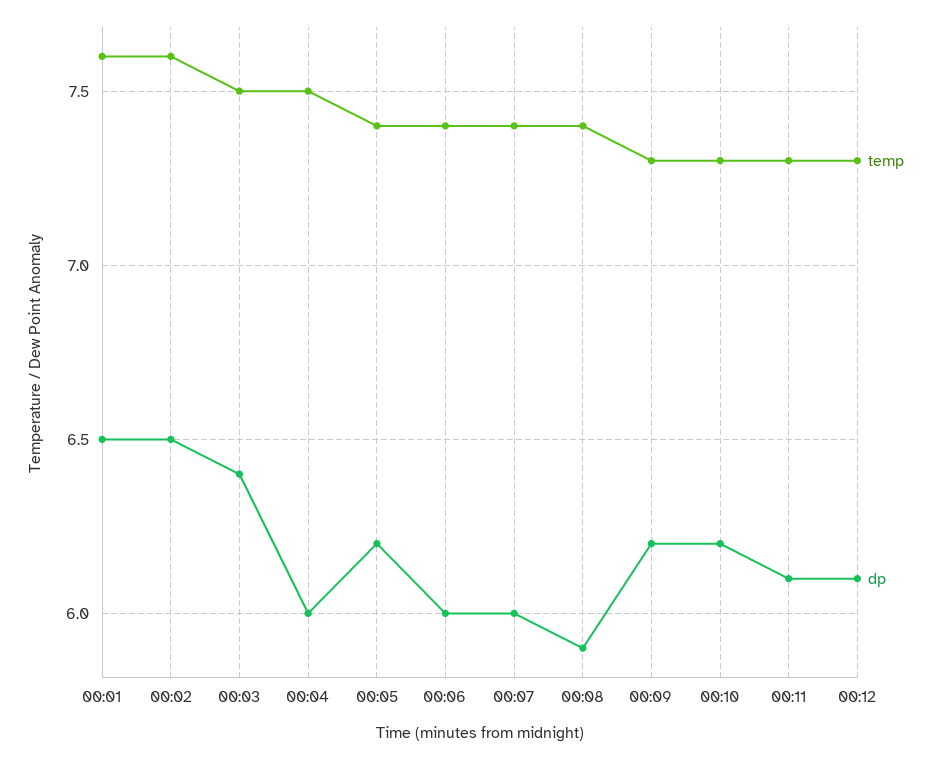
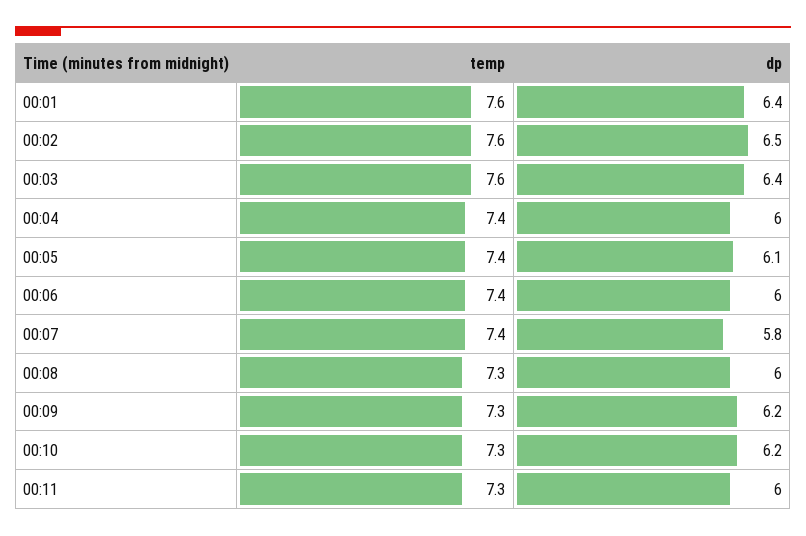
dp, 00:01: 6.5 -> 6.4
temp, 00:03: 7.5 -> 7.6
temp, 00:04: 7.5 -> 7.4
dp, 00:05: 6.2 -> 6.1
dp, 00:07: 6 -> 5.8
temp, 00:08: 7.4 -> 7.3
dp, 00:08: 5.9 -> 6
dp, 00:11: 6.1 -> 6
temp, 00:12: 7.3 -> none
dp, 00:12: 6.1 -> none

